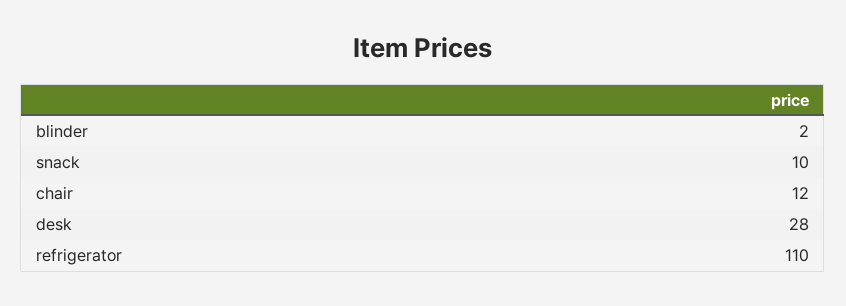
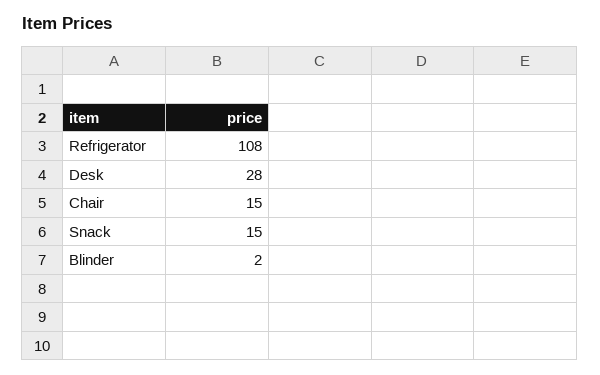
snack: 10 -> 15
chair: 12 -> 15
refrigerator: 110 -> 108

